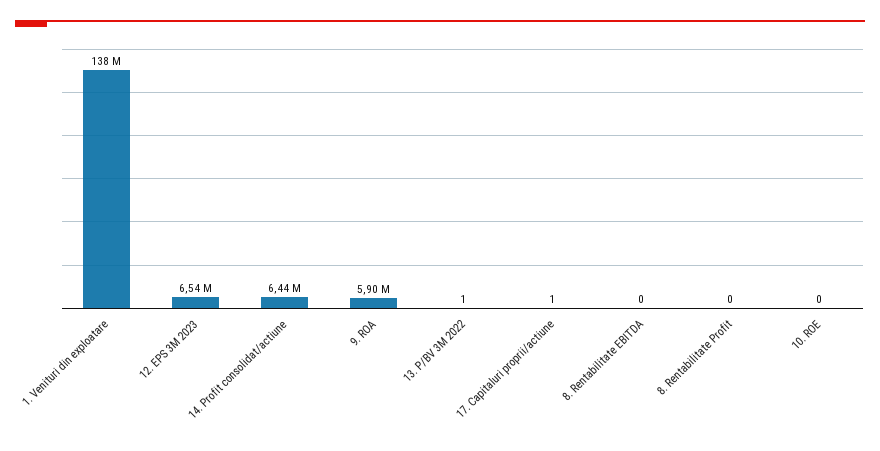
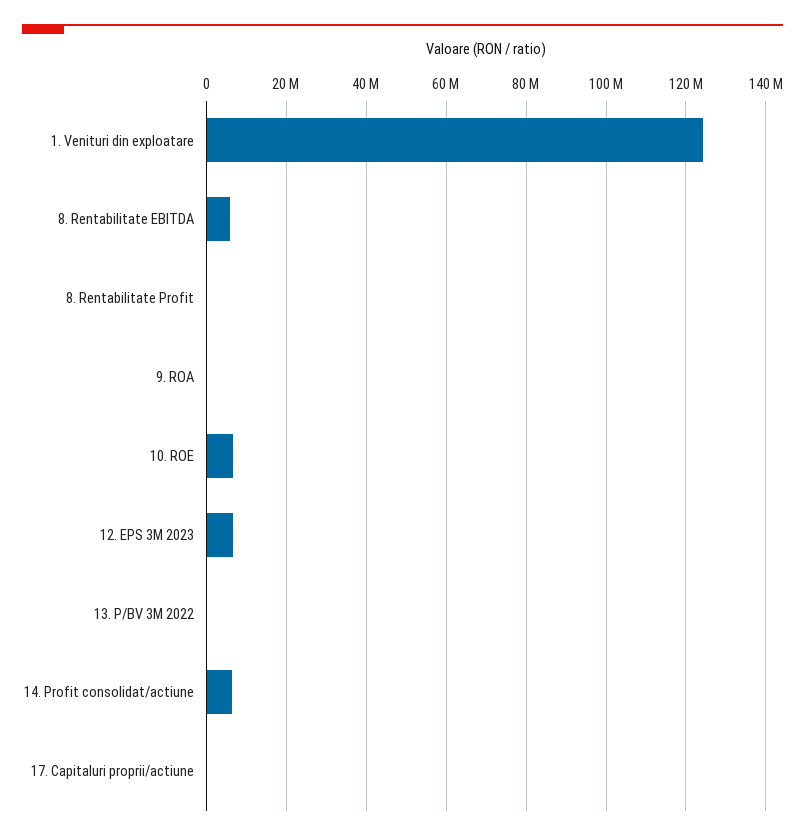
1. Venituri din exploatare: 138000000 -> 124000000
9. ROA: 5900000 -> 0
8. Rentabilitate EBITDA: 0 -> 6000000
10. ROE: 0 -> 6000000

